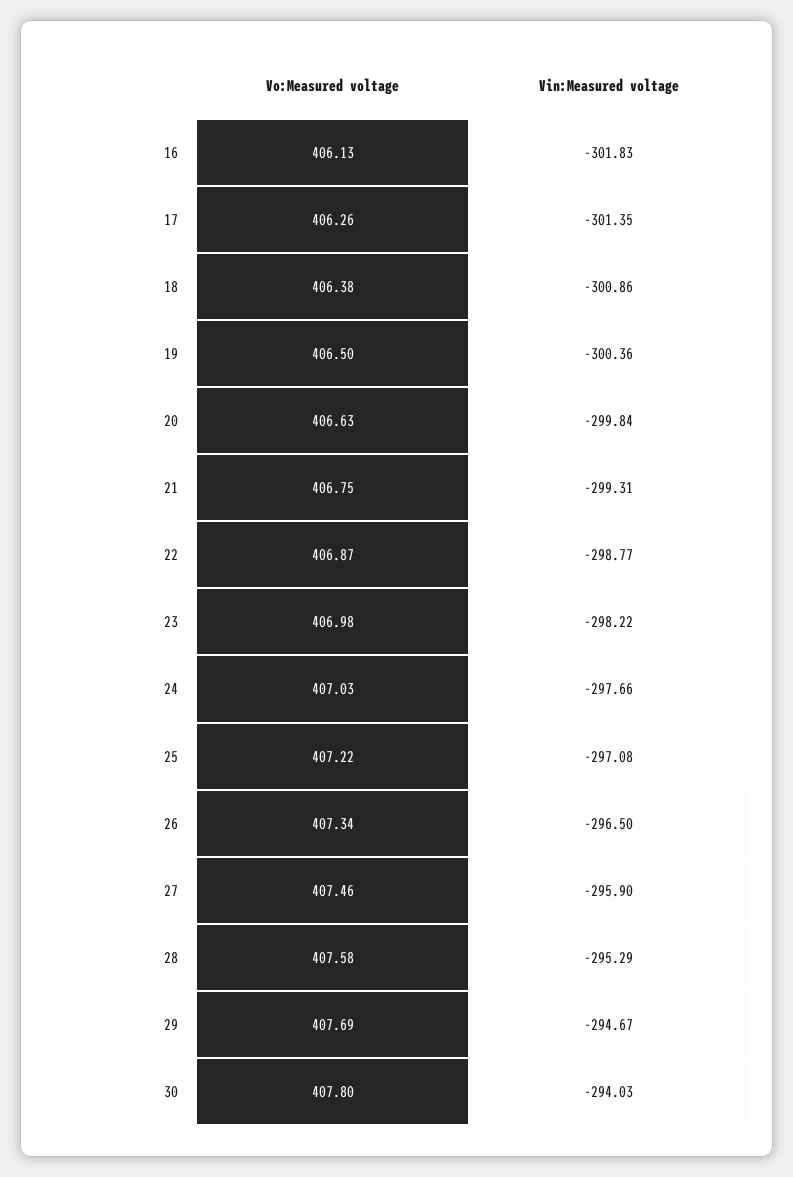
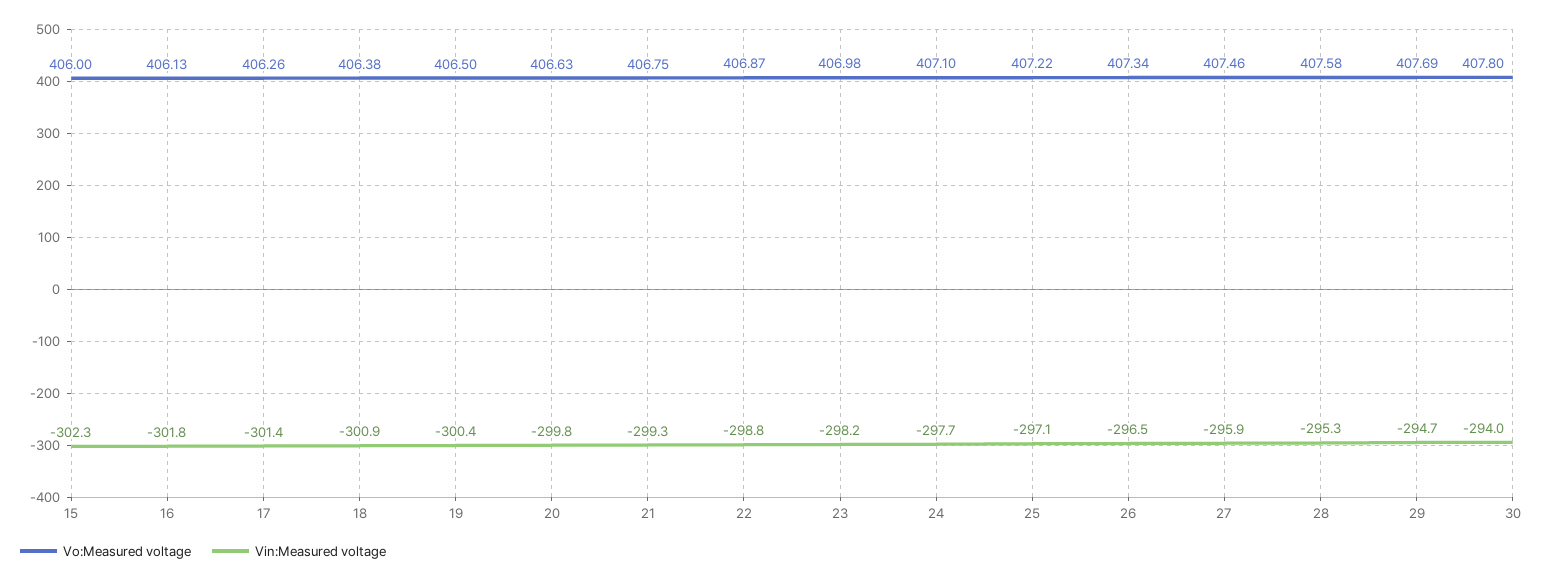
Vo:Measured voltage, 24: 407.03 -> 407.1
Vo:Measured voltage, 15: none -> 406
Vin:Measured voltage, 15: none -> -302.3

